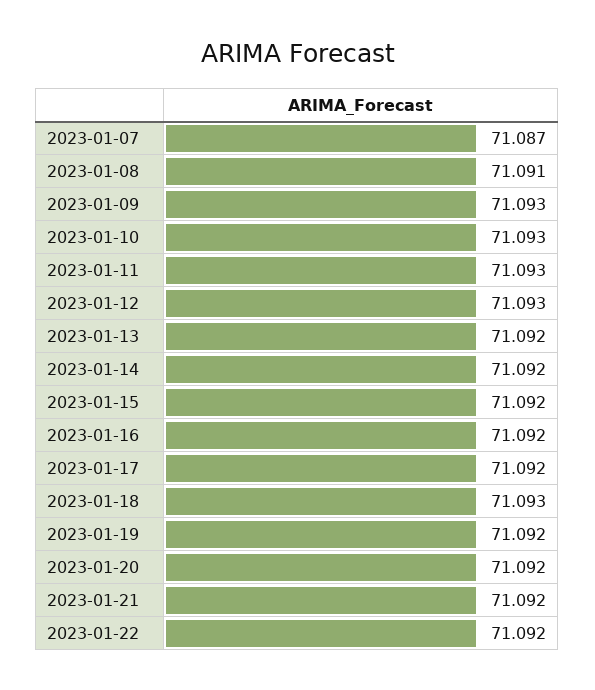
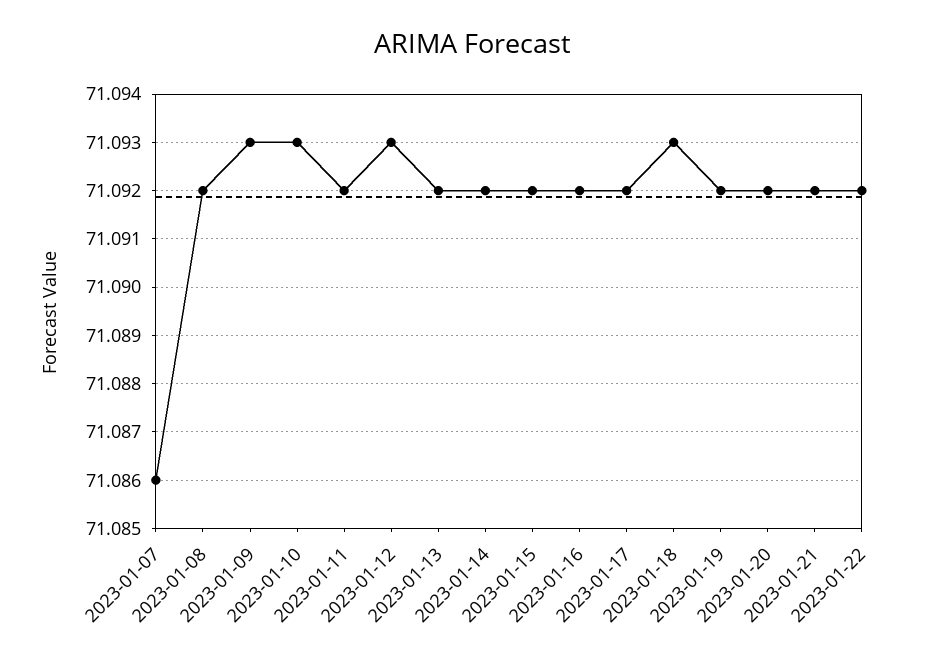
2023-01-07: 71.087 -> 71.086
2023-01-08: 71.091 -> 71.092
2023-01-11: 71.093 -> 71.092

